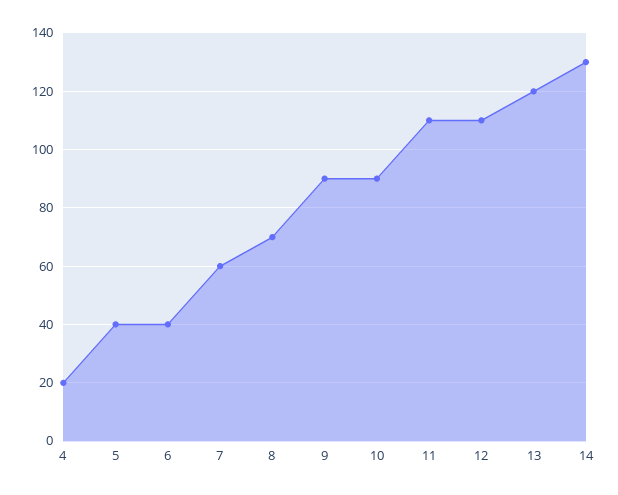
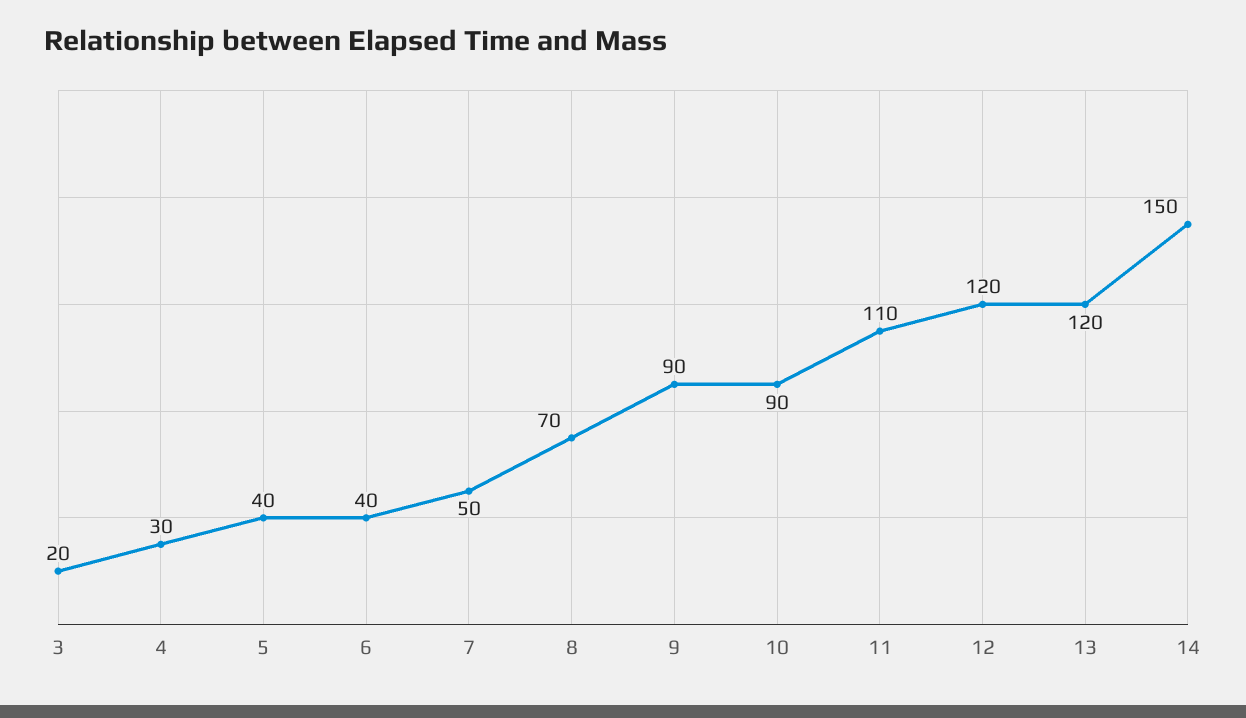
4: 20 -> 30
7: 60 -> 50
12: 110 -> 120
14: 130 -> 150
3: none -> 20

